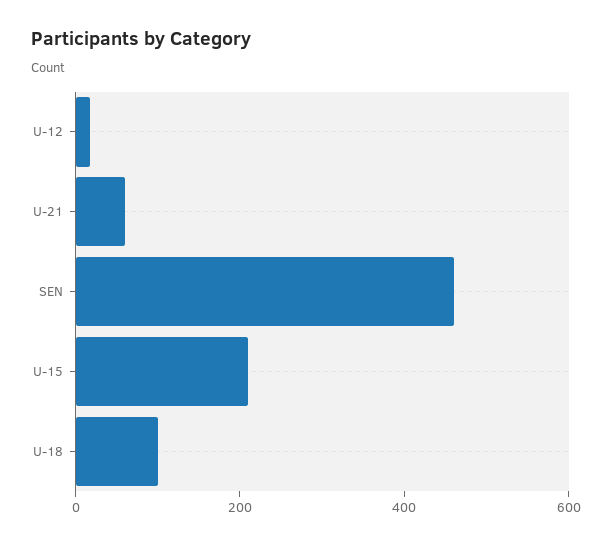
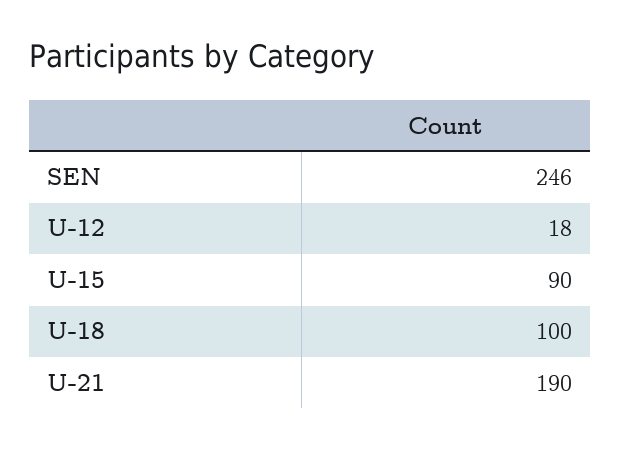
U-21: 50 -> 190
SEN: 450 -> 246
U-15: 200 -> 90

